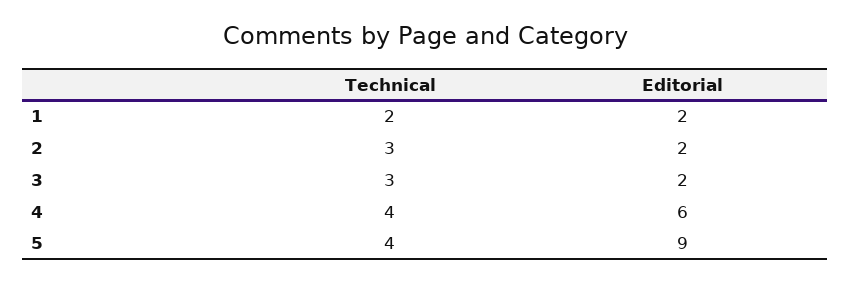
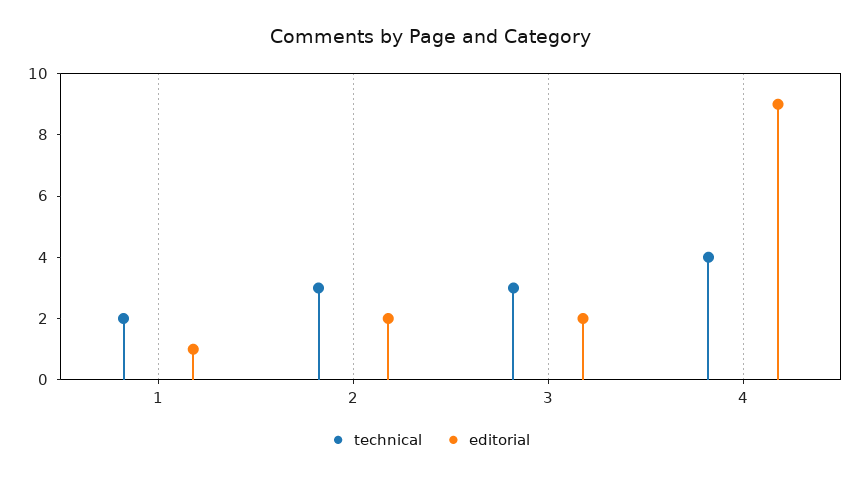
Editorial, 1: 2 -> 1
Editorial, 4: 6 -> 9
Technical, 5: 4 -> none
Editorial, 5: 9 -> none

